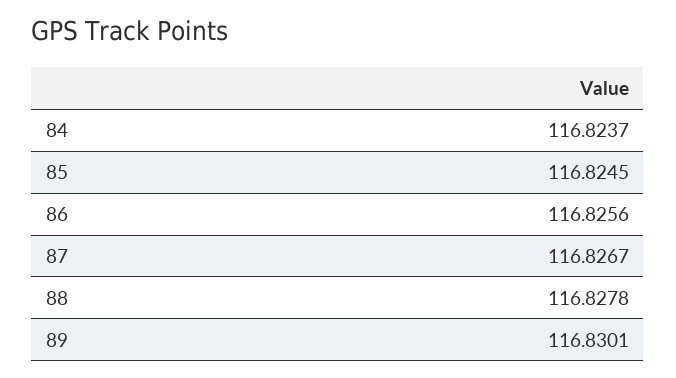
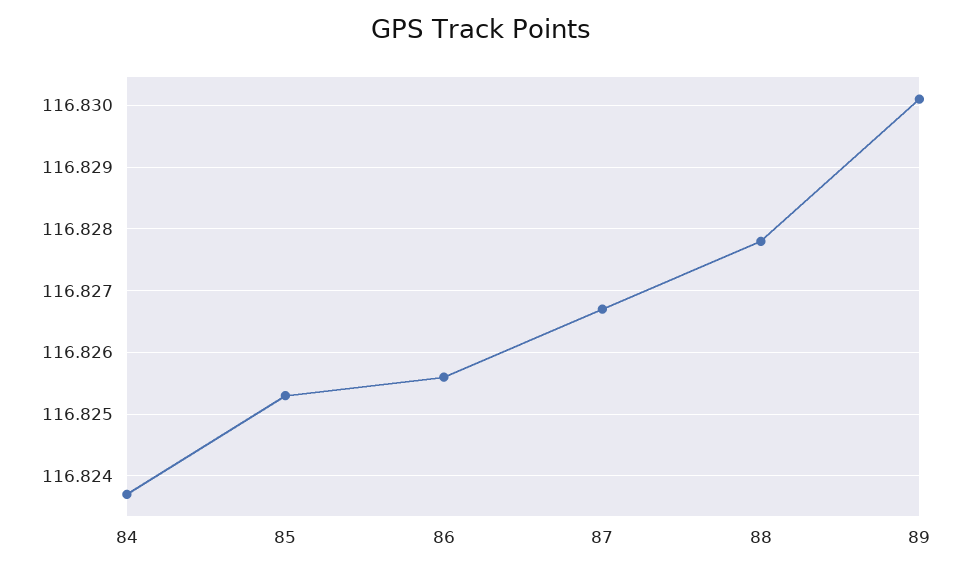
85: 116.8245 -> 116.8253

